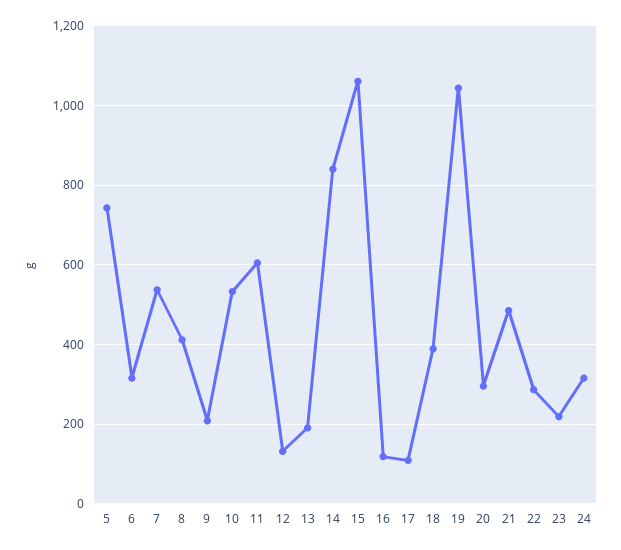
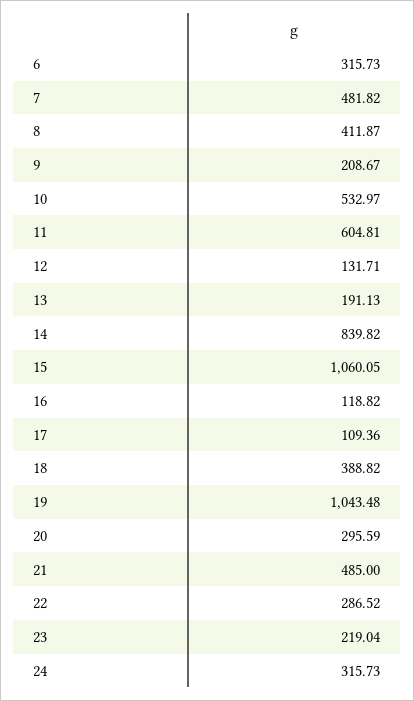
5: 740 -> none
7: 540 -> 481.82

